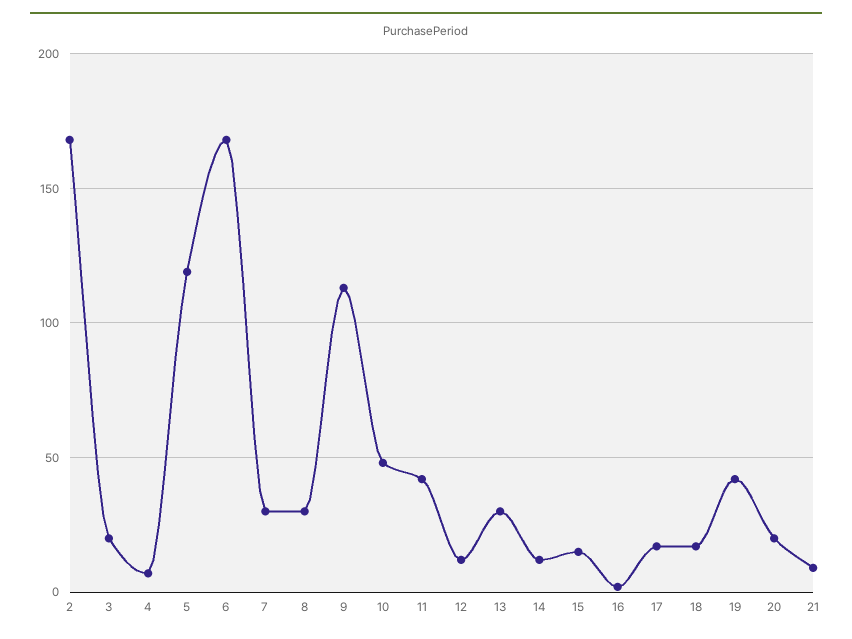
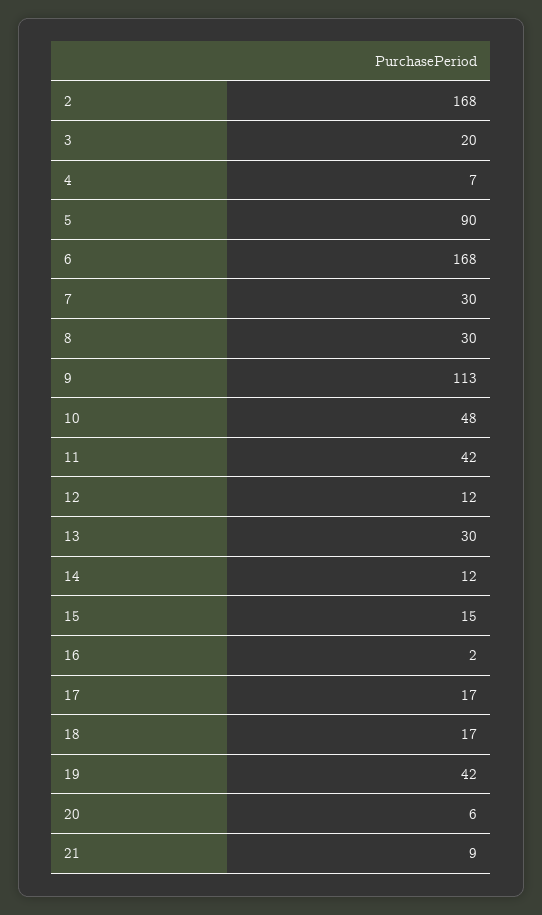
5: 120 -> 90
20: 20 -> 6

